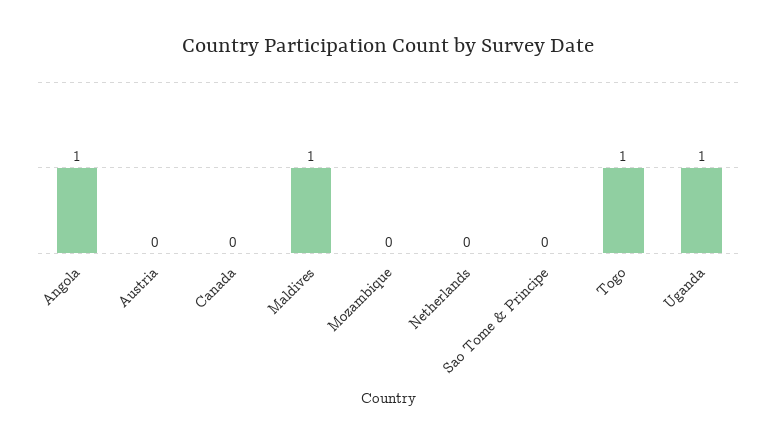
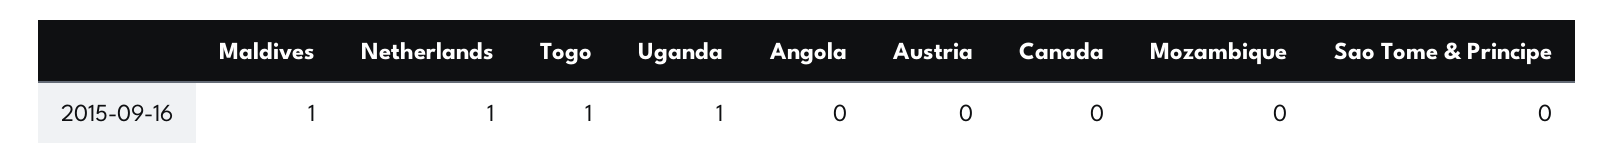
Angola: 1 -> 0
Netherlands: 0 -> 1

